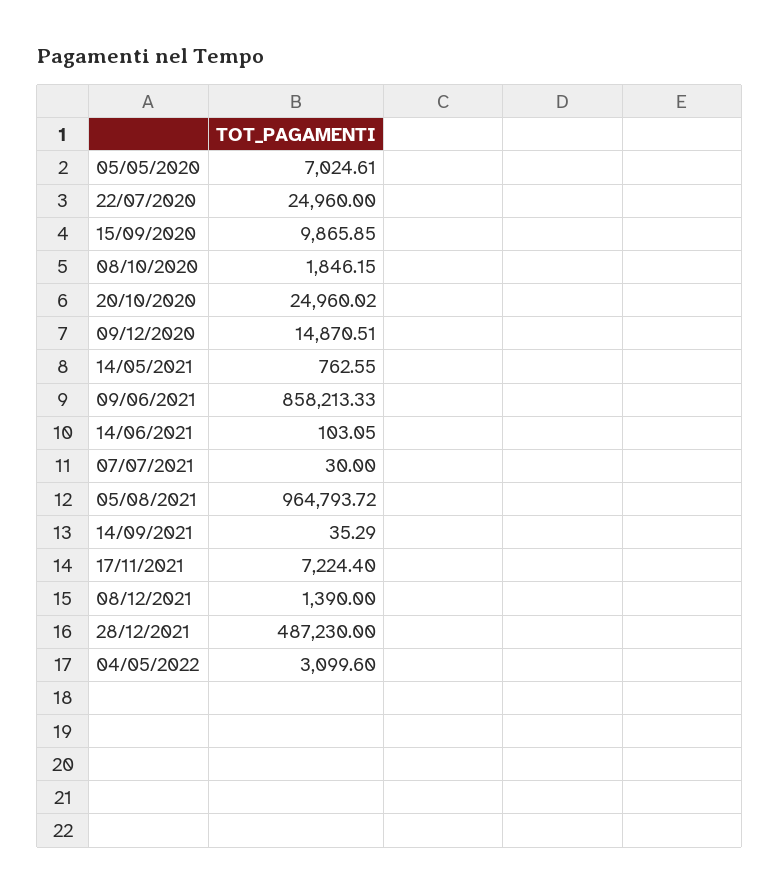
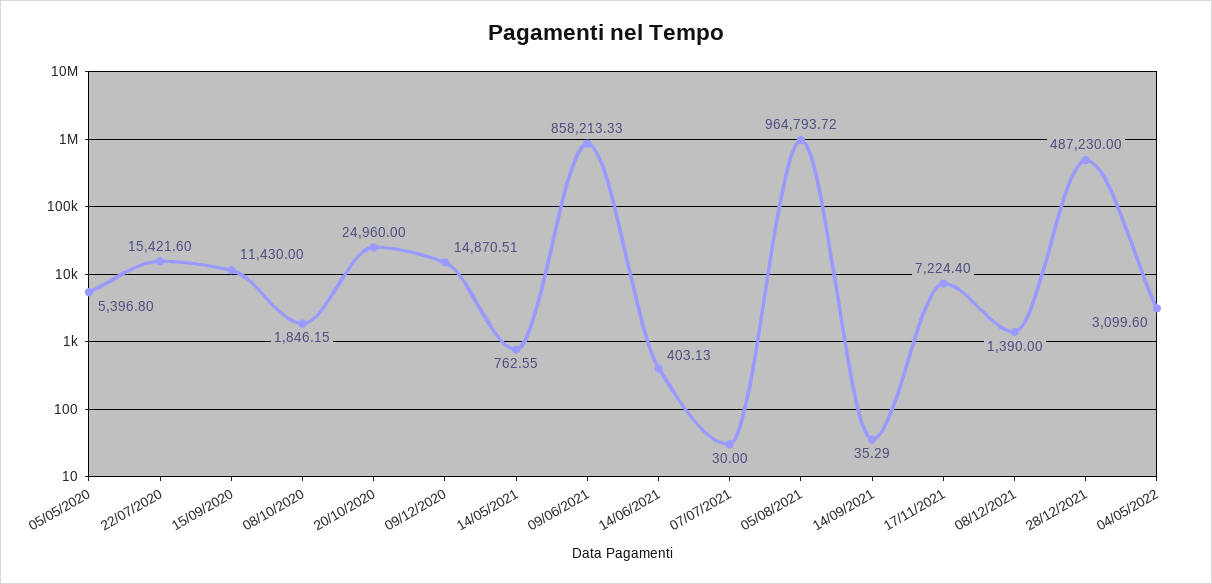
05/05/2020: 7024.61 -> 5396.8
22/07/2020: 24960 -> 15421.6
15/09/2020: 9865.85 -> 11430
20/10/2020: 24960.02 -> 24960
14/06/2021: 103.05 -> 403.13

